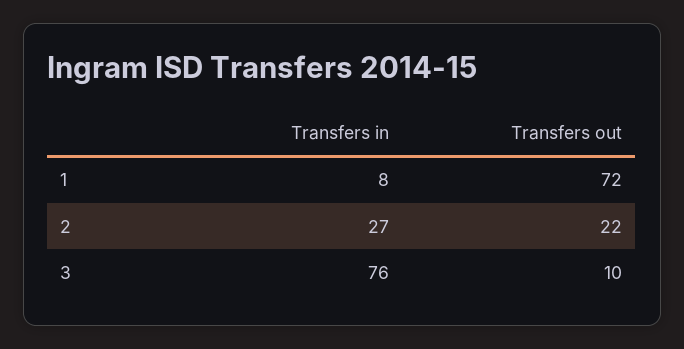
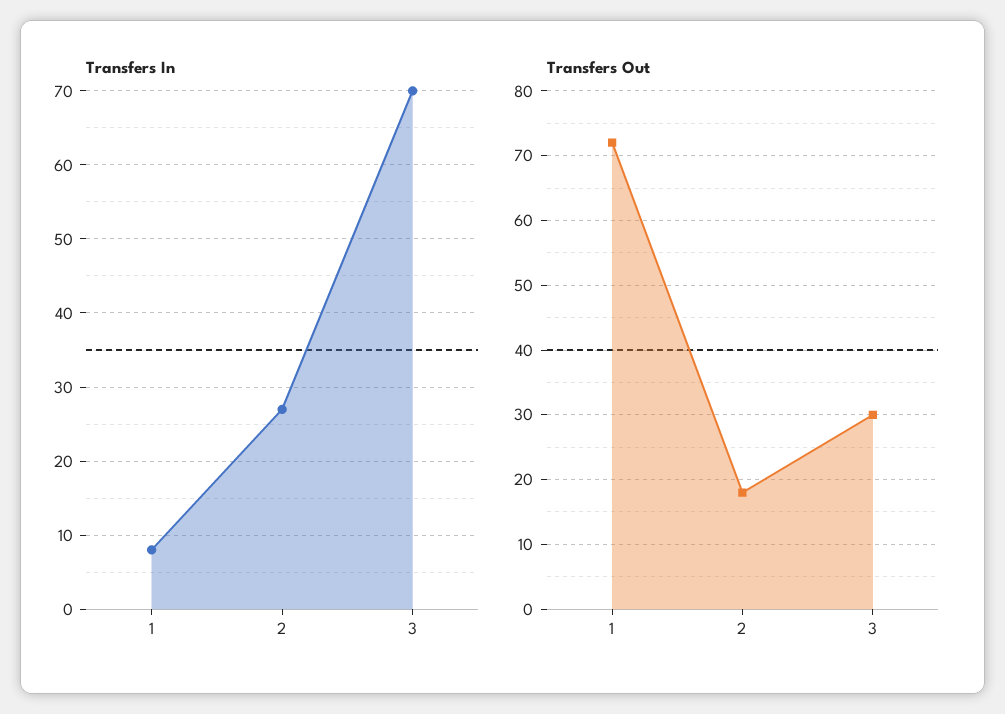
Transfers out, 2: 22 -> 18
Transfers in, 3: 76 -> 70
Transfers out, 3: 10 -> 30

